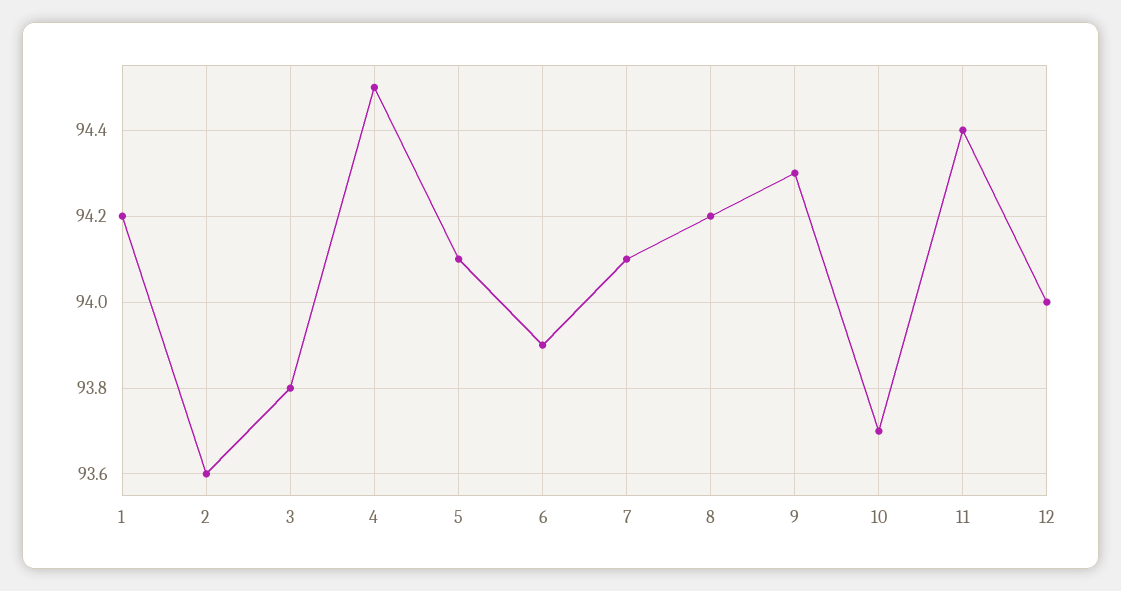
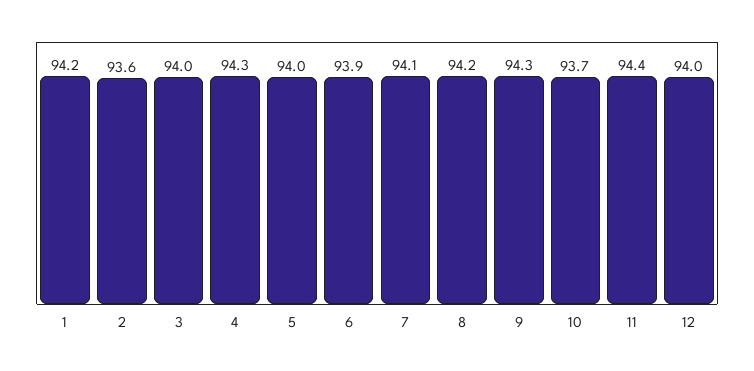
3: 93.8 -> 94
4: 94.5 -> 94.3
5: 94.1 -> 94

